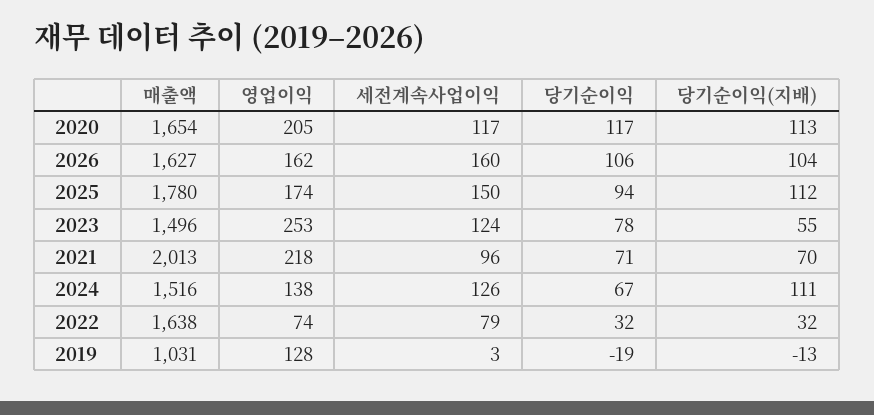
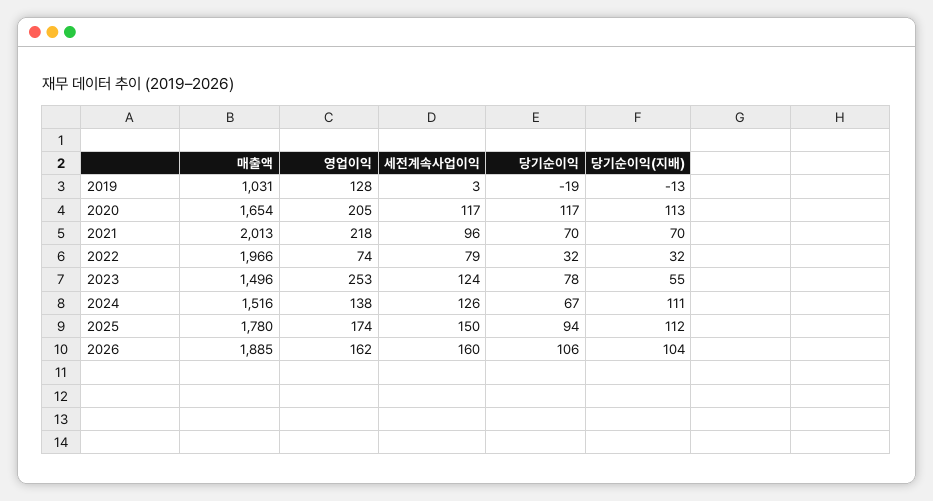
매출액, 2026: 1627 -> 1885
당기순이익, 2021: 71 -> 70
매출액, 2022: 1638 -> 1966

